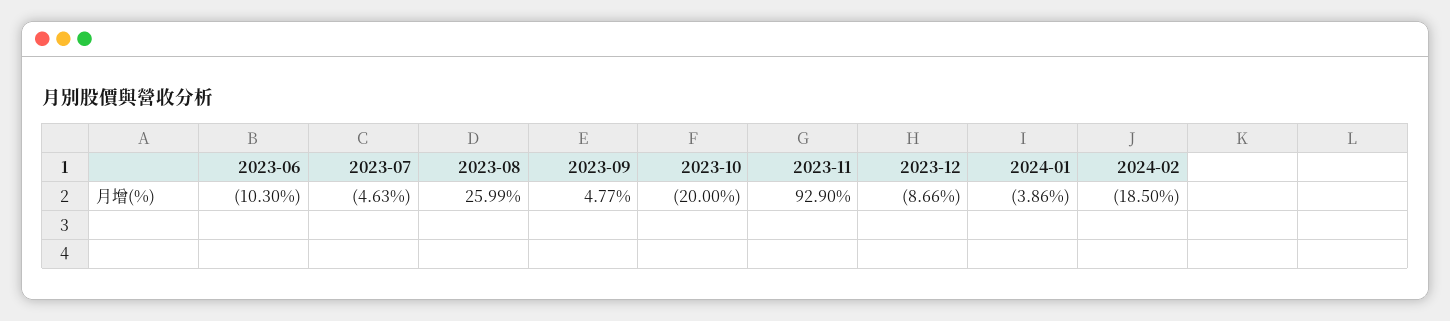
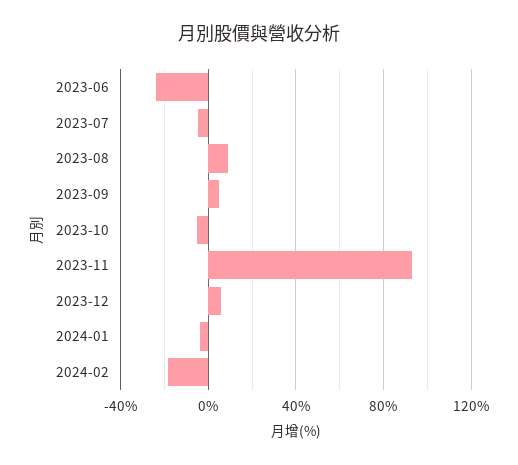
2023-06: -10.3 -> -25
2023-08: 25.99 -> 10
2023-10: -20 -> -5
2023-12: -8.66 -> 5

